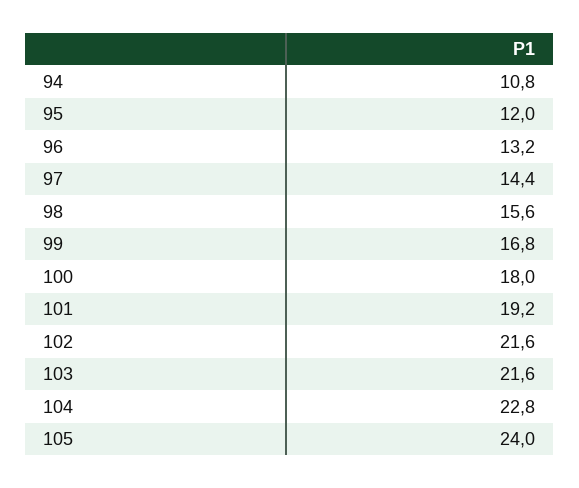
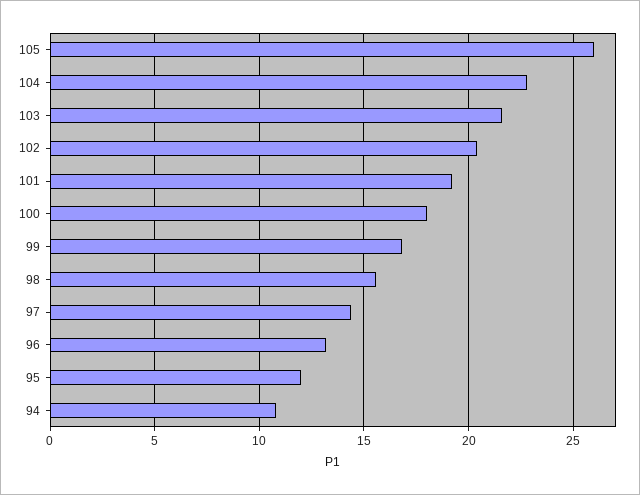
102: 21.6 -> 20.5
105: 24 -> 26

